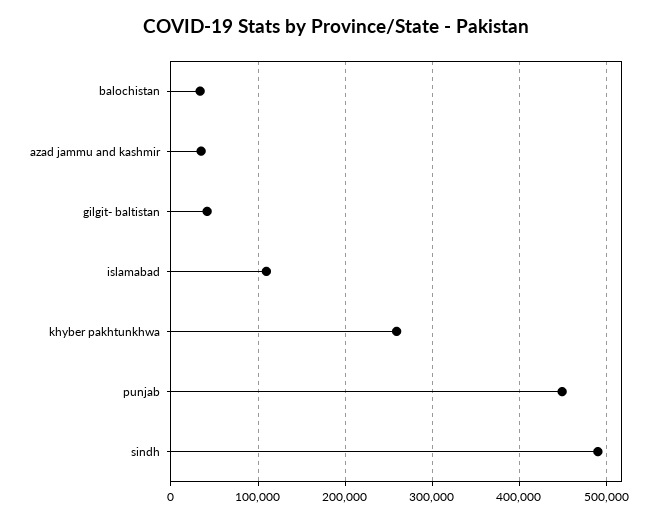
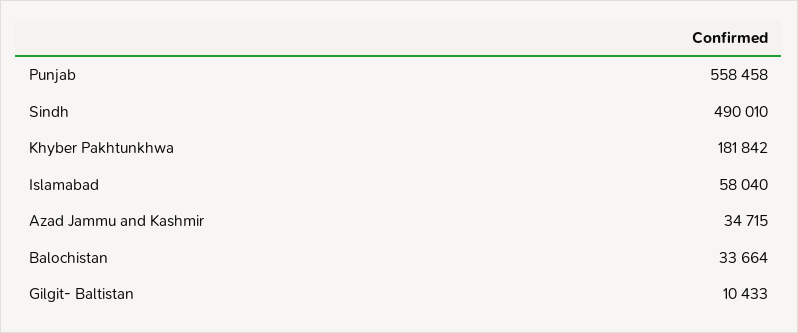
gilgit- baltistan: 40000 -> 10433
islamabad: 110000 -> 58040
khyber pakhtunkhwa: 260000 -> 181842
punjab: 450000 -> 558458

